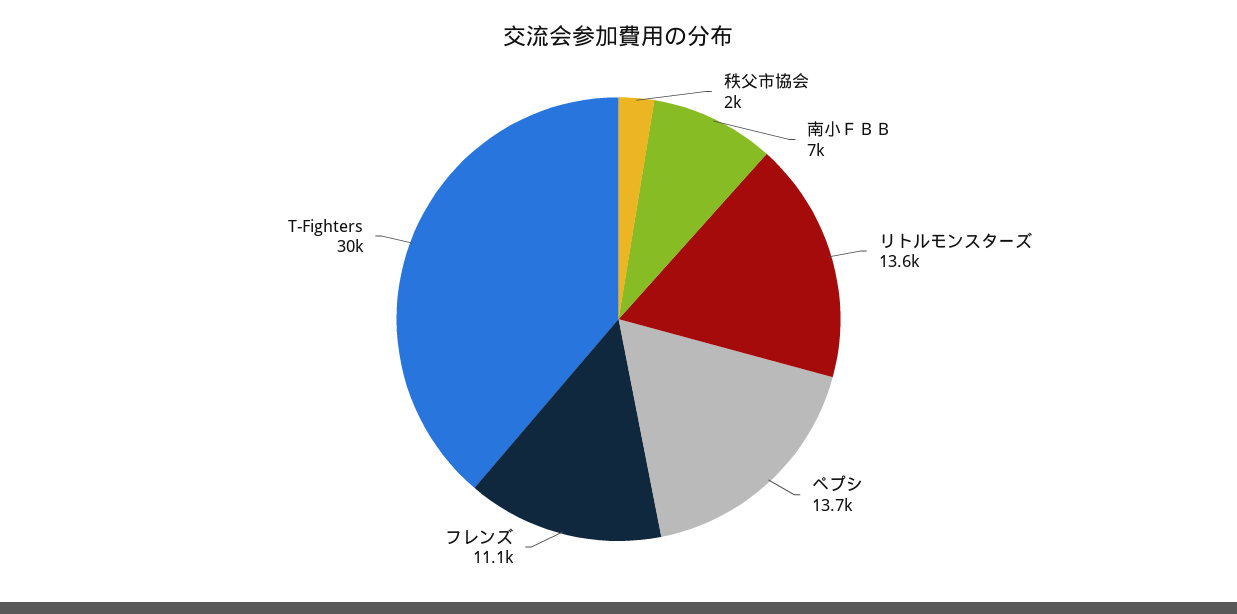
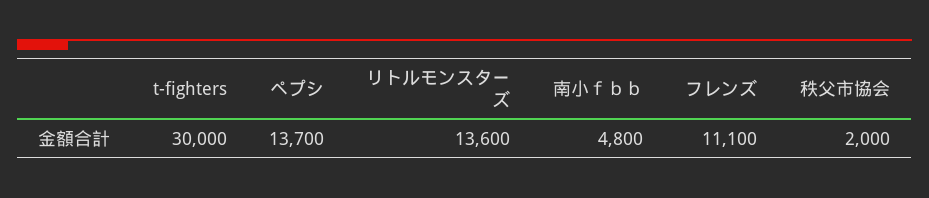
南小ＦＢＢ: 7000 -> 4800

